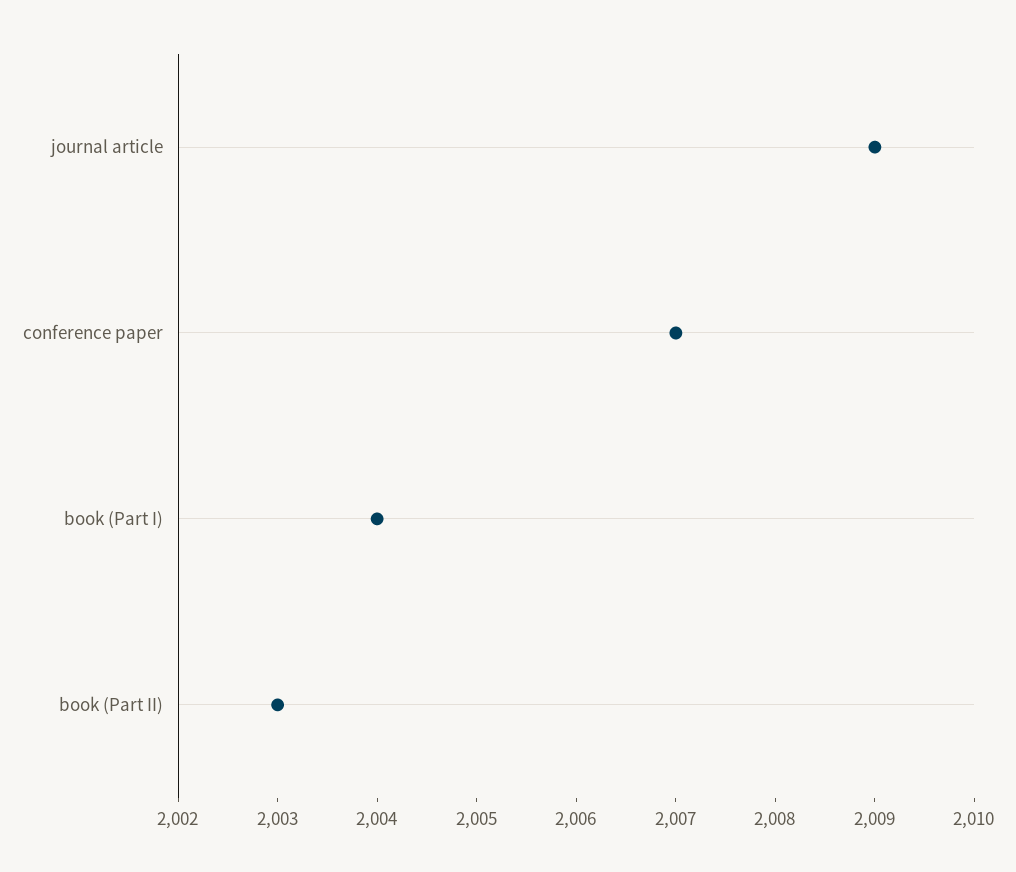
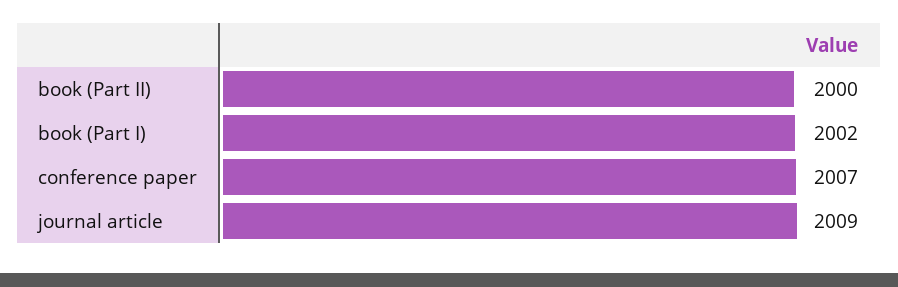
book (Part I): 2004 -> 2002
book (Part II): 2003 -> 2000

